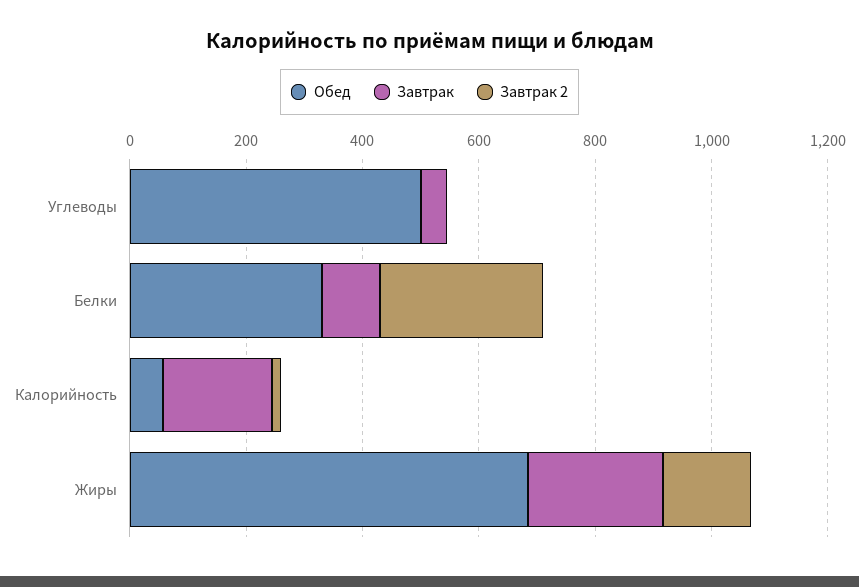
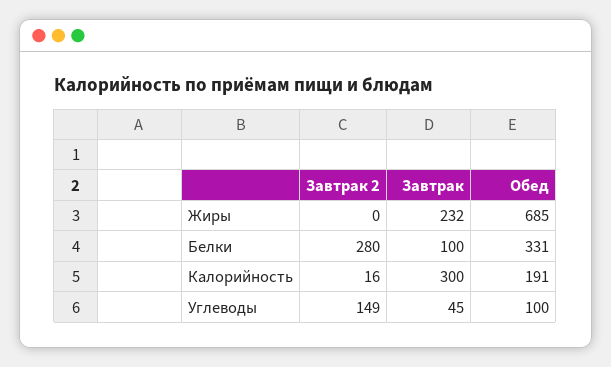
Обед, Углеводы: 500 -> 100
Завтрак 2, Углеводы: 0 -> 149
Обед, Калорийность: 50 -> 191
Завтрак, Калорийность: 200 -> 300
Завтрак 2, Жиры: 150 -> 0

